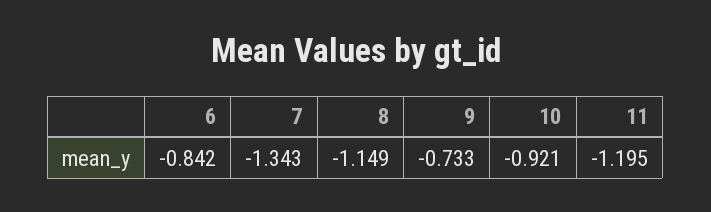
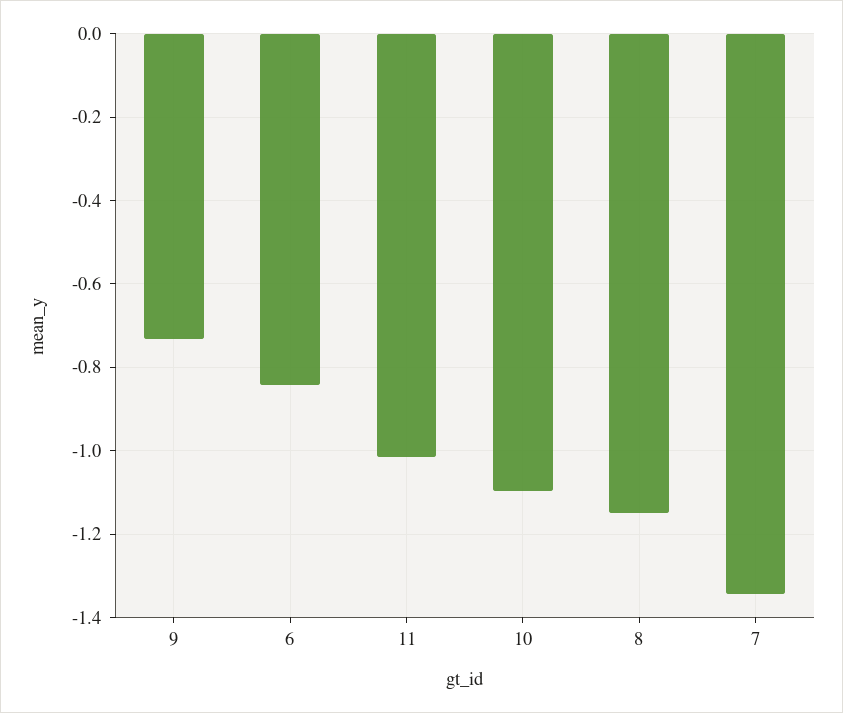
10: -0.921 -> -1.1
11: -1.195 -> -1.02

